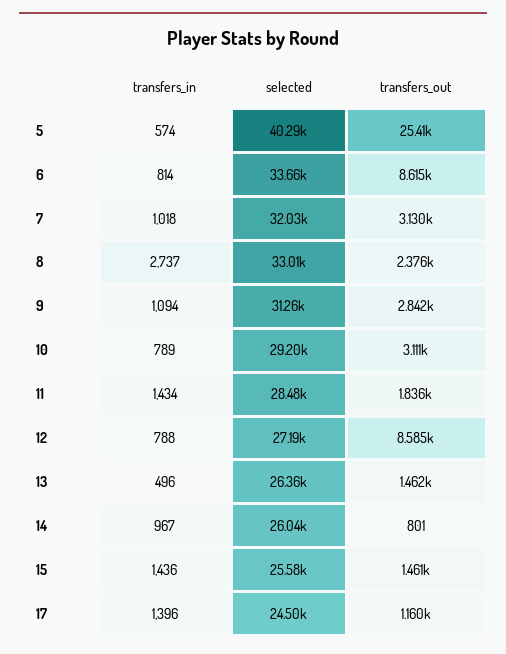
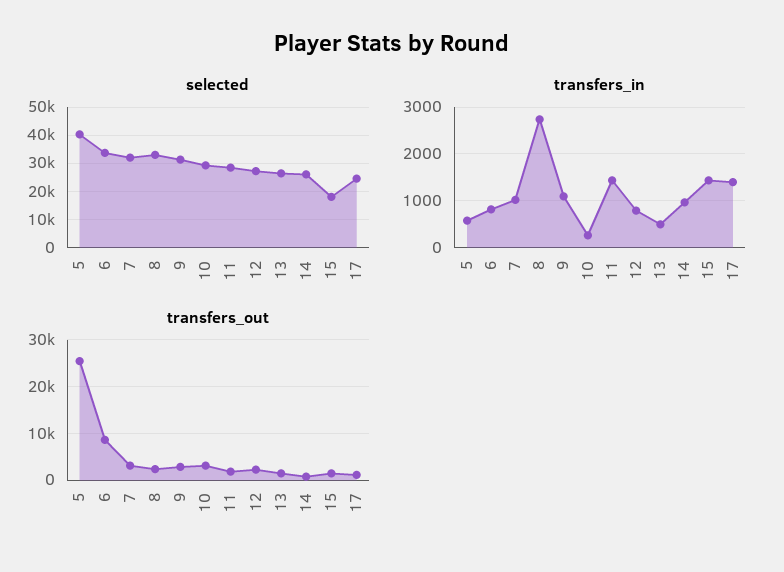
transfers_in, 10: 789 -> 200
transfers_out, 12: 8585 -> 2000
selected, 15: 25580 -> 17500

